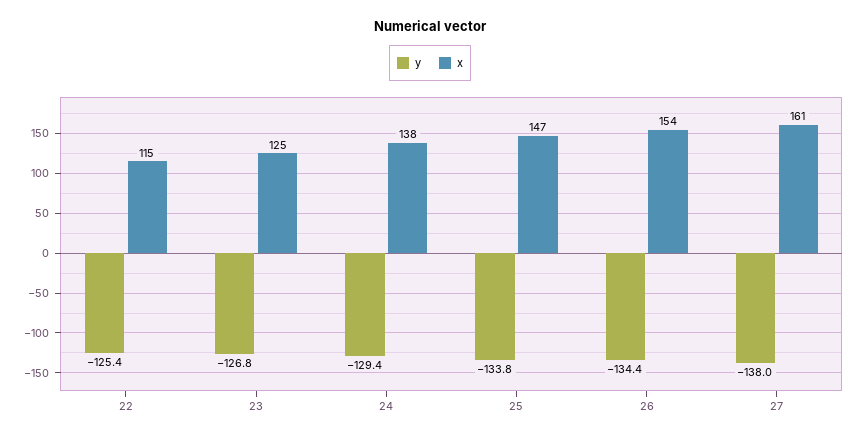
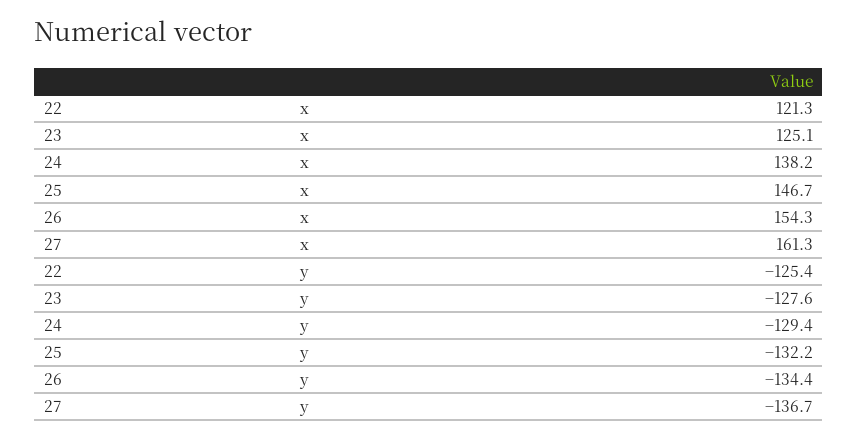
x, 22: 115 -> 121.3
y, 23: -126.8 -> -127.6
y, 25: -133.8 -> -132.2
y, 27: -138 -> -136.7

